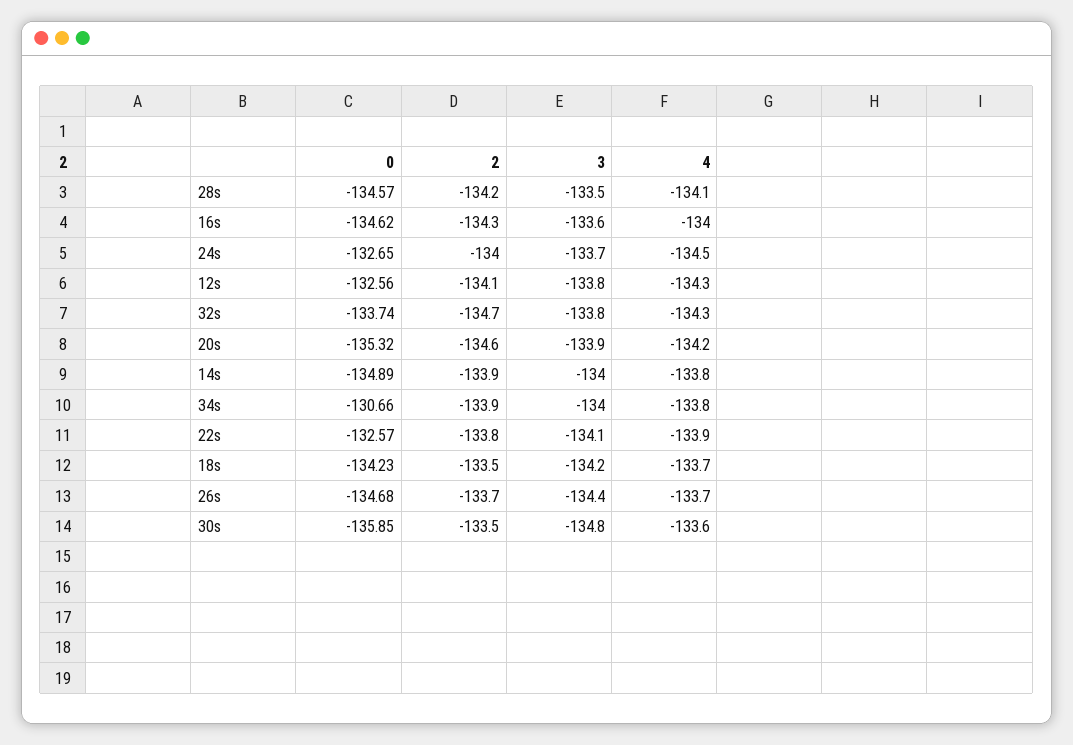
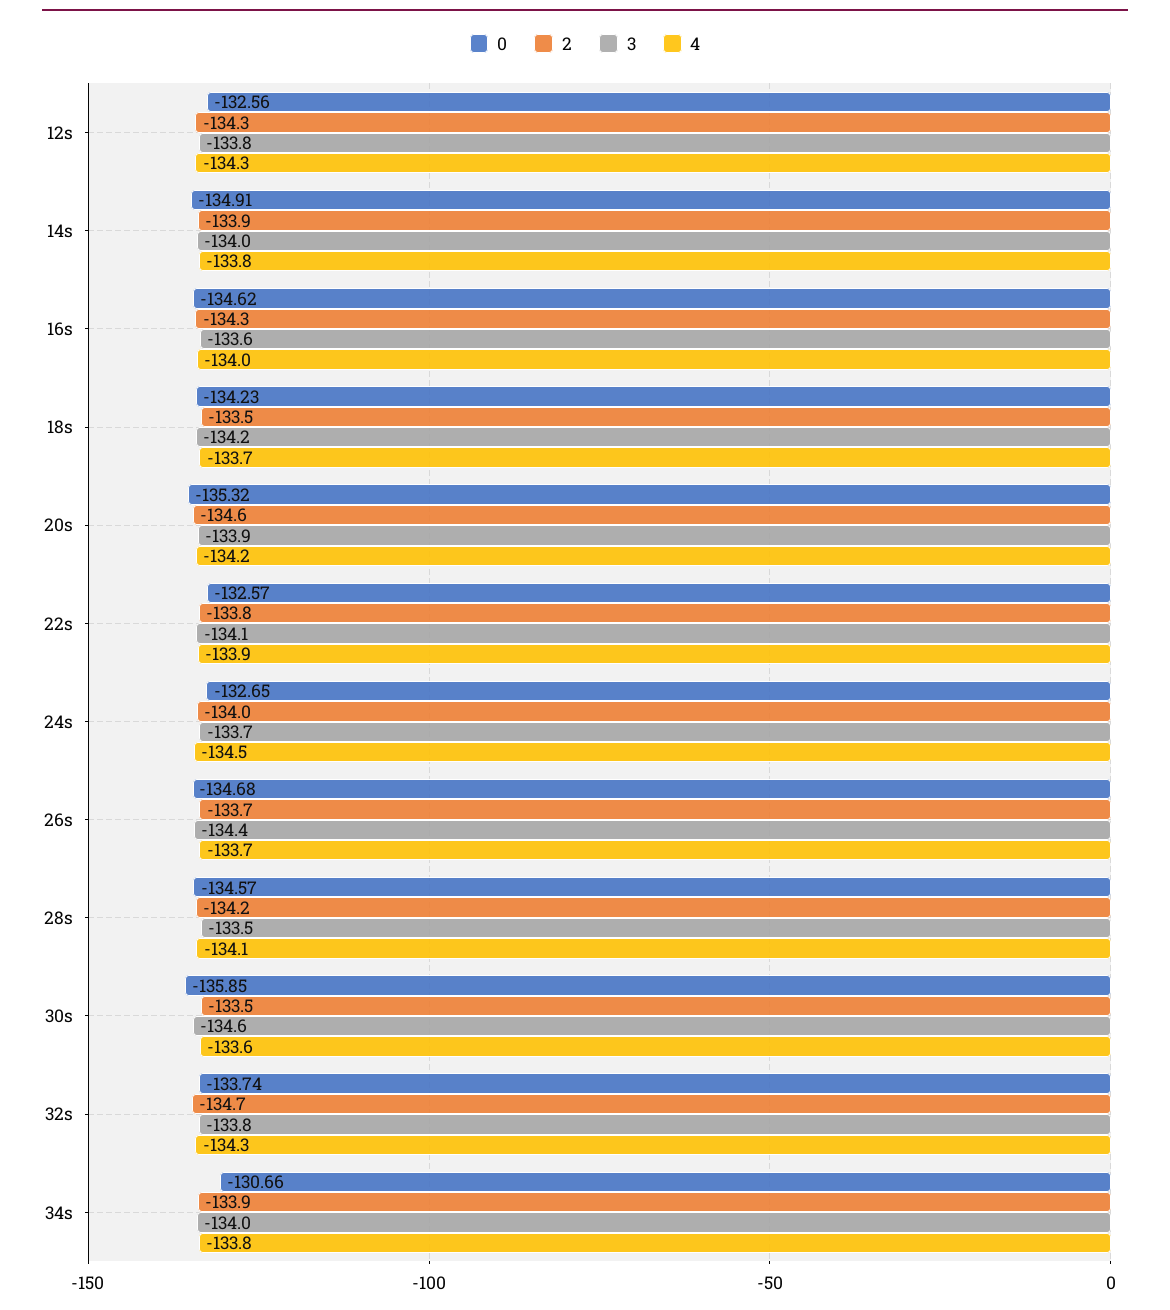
2, 12s: -134.1 -> -134.3
0, 14s: -134.89 -> -134.91
3, 30s: -134.8 -> -134.6

